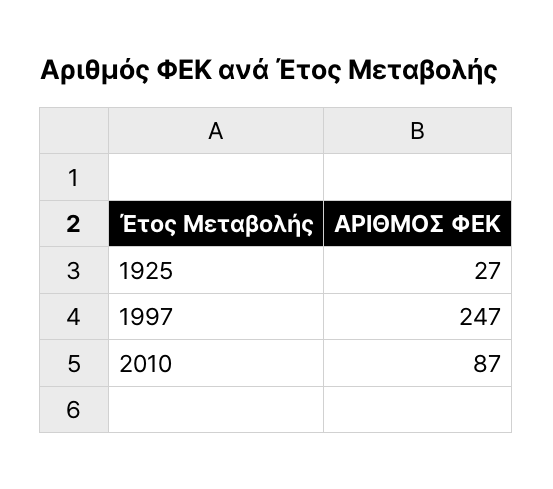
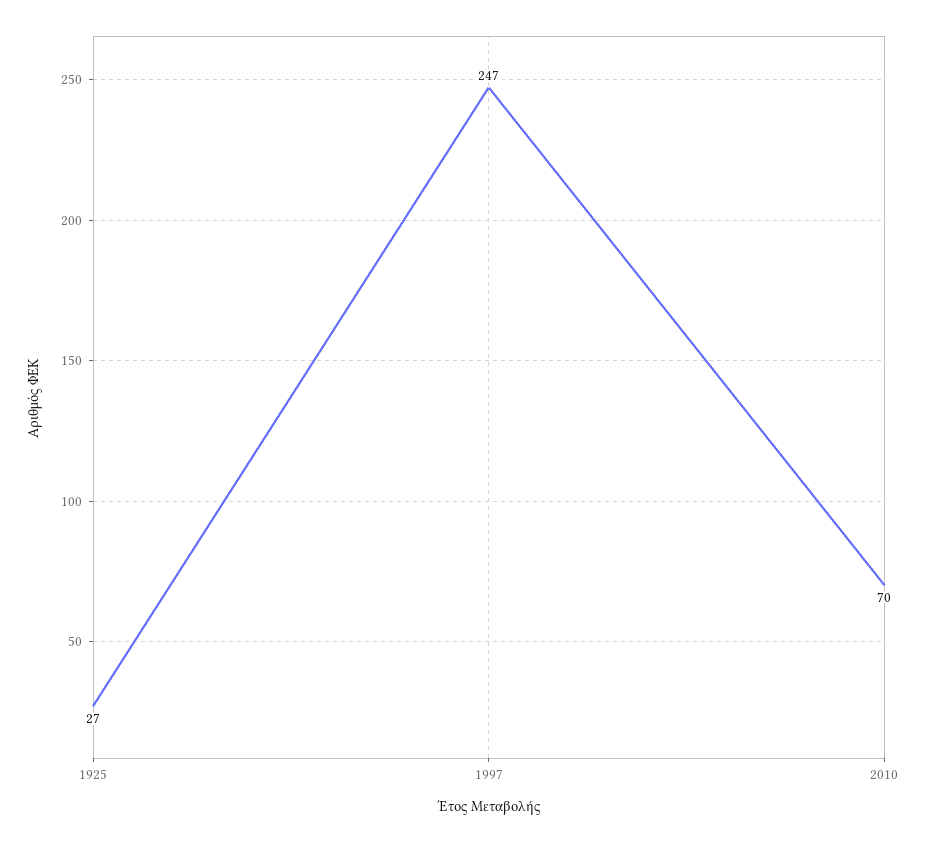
2010: 87 -> 70

